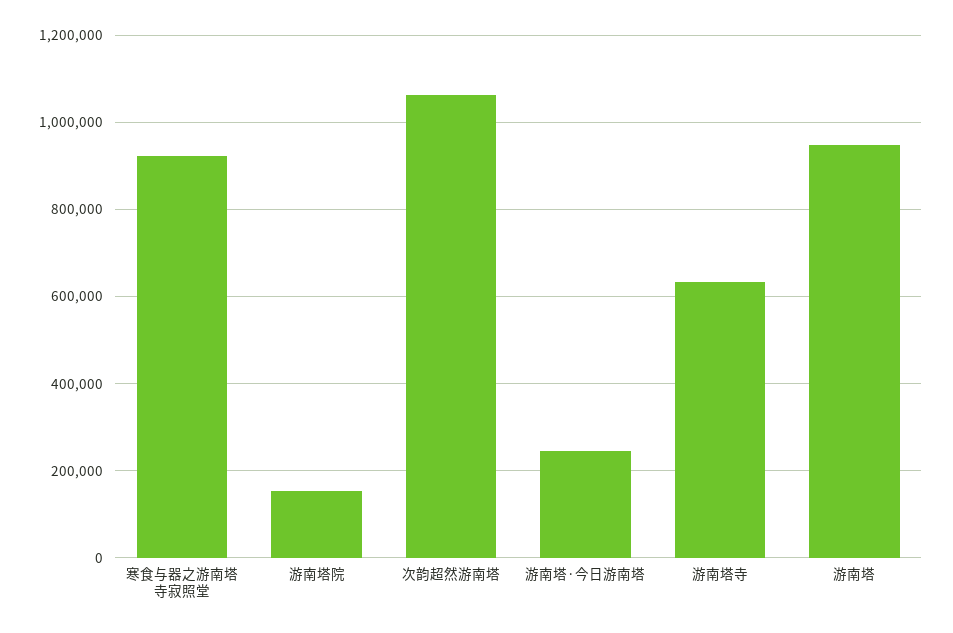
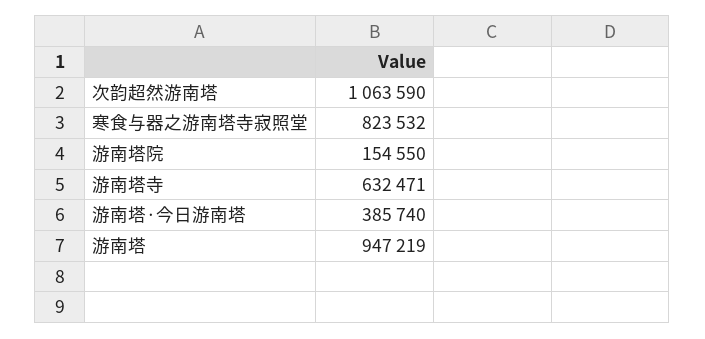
寒食与器之游南塔寺寂照堂: 920000 -> 823532
游南塔·今日游南塔: 240000 -> 385740

